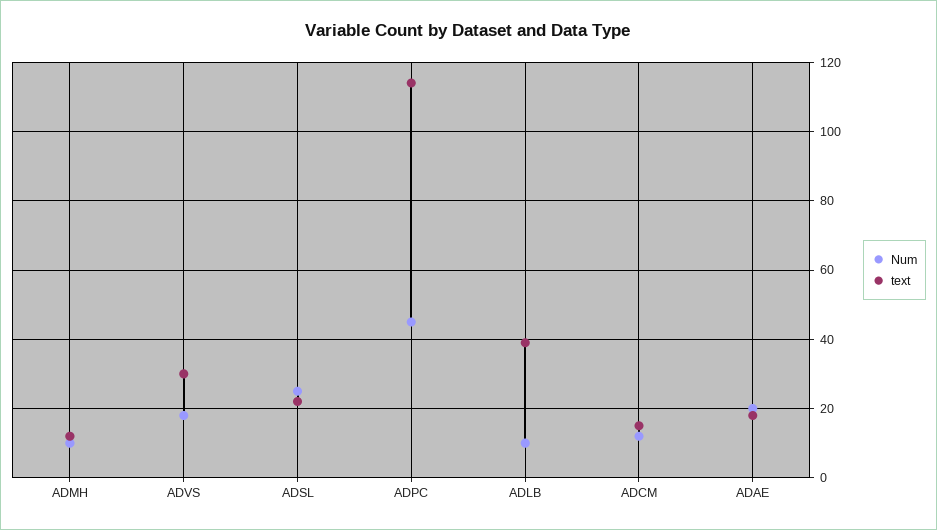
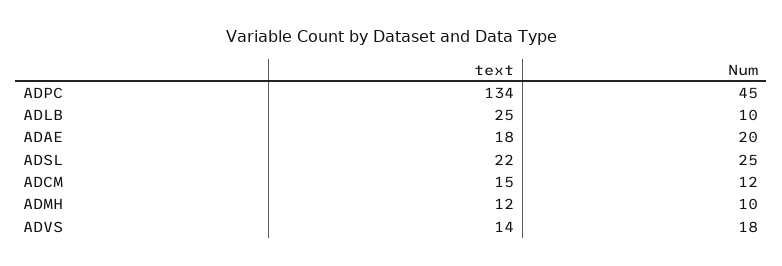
text, ADVS: 30 -> 14
text, ADPC: 115 -> 134
text, ADLB: 40 -> 25

